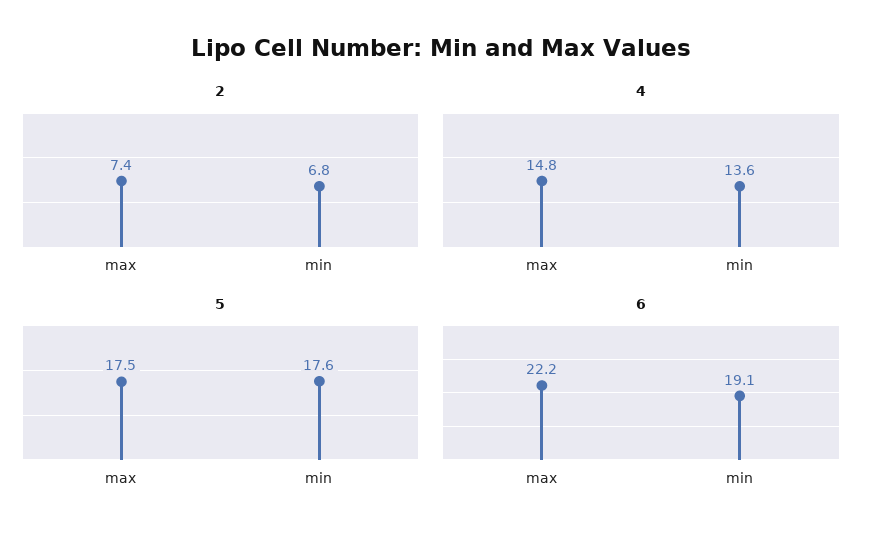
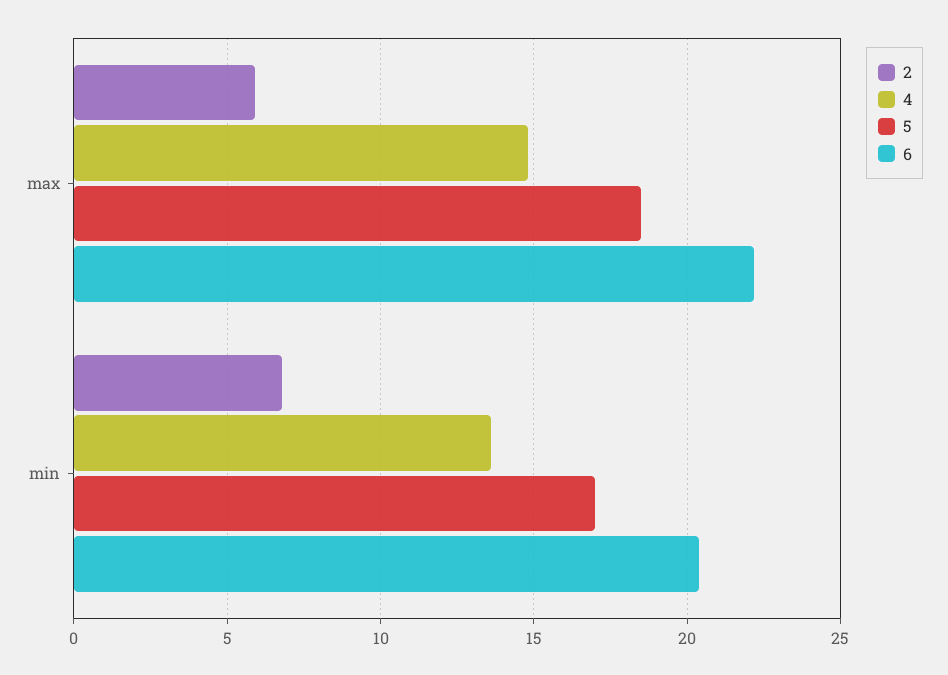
2, max: 7.4 -> 6
5, max: 17.5 -> 18.5
5, min: 17.6 -> 17
6, min: 19.1 -> 20.5

